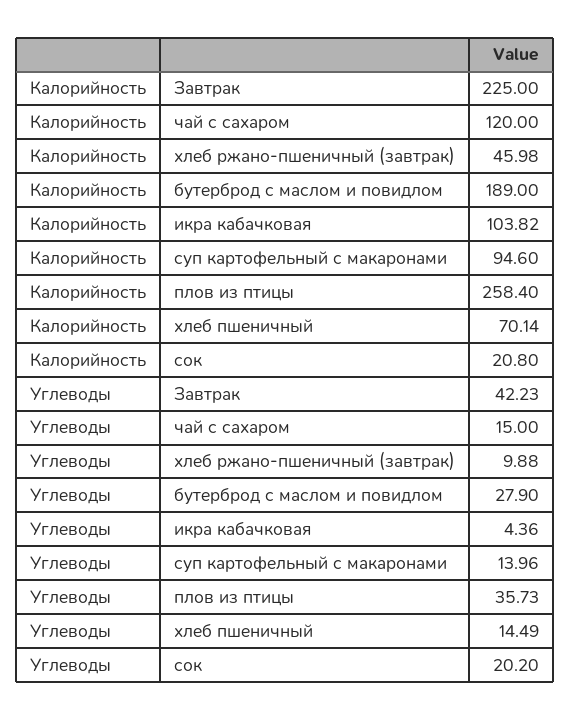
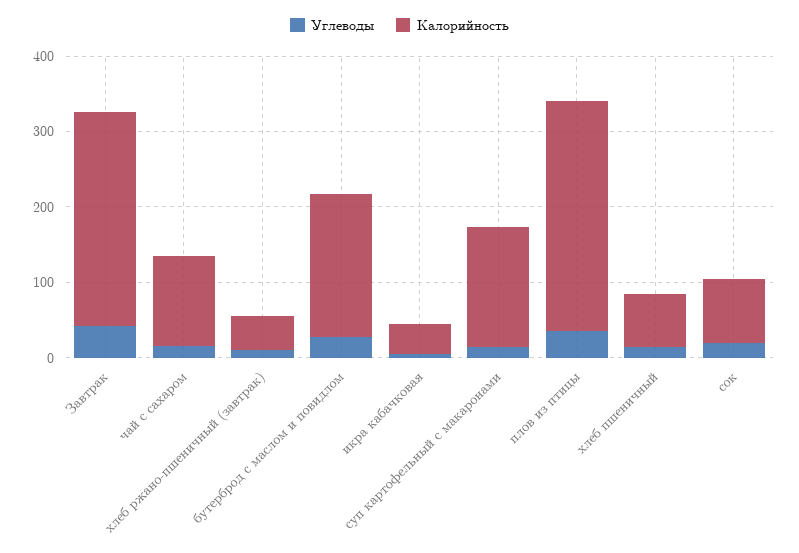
Калорийность, Завтрак: 225 -> 280
Калорийность, икра кабачковая: 103.82 -> 40
Калорийность, суп картофельный с макаронами: 94.6 -> 160
Калорийность, плов из птицы: 258.4 -> 300
Калорийность, сок: 20.8 -> 80

